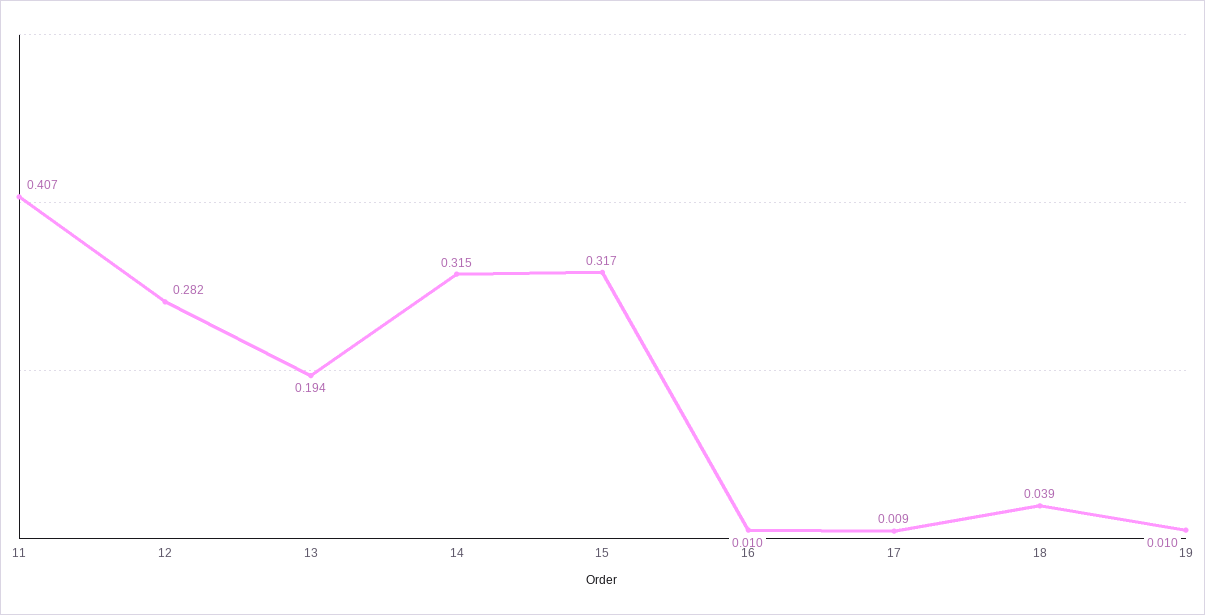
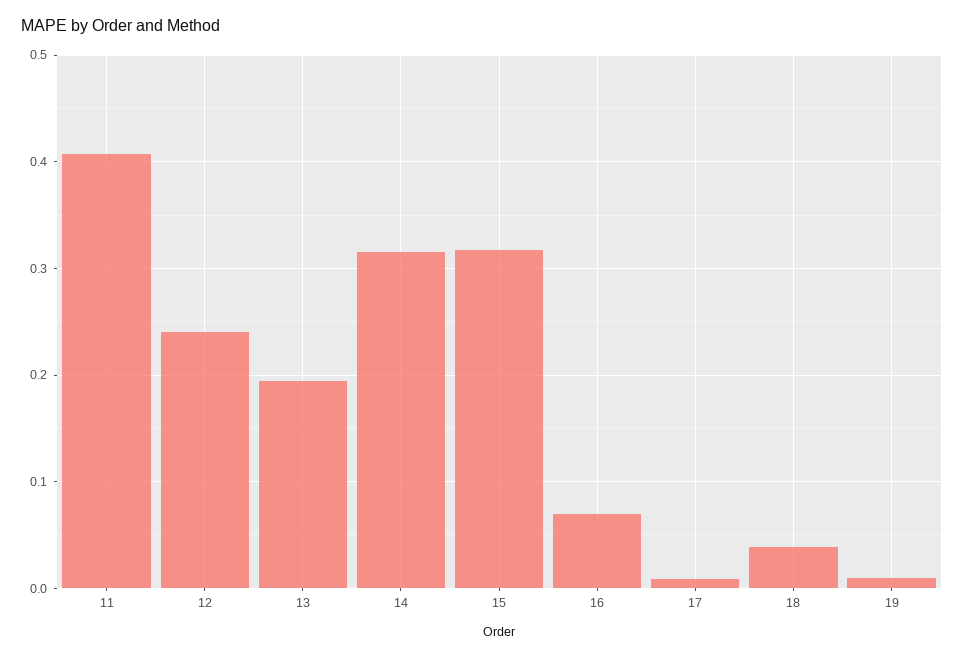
12: 0.282 -> 0.24
16: 0.01 -> 0.07

